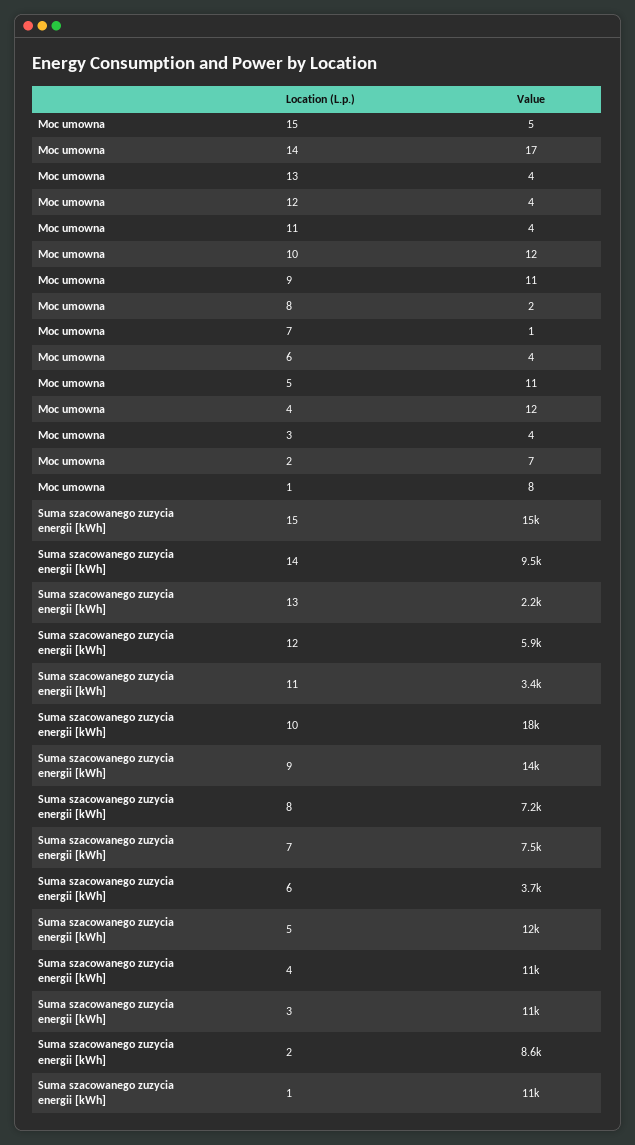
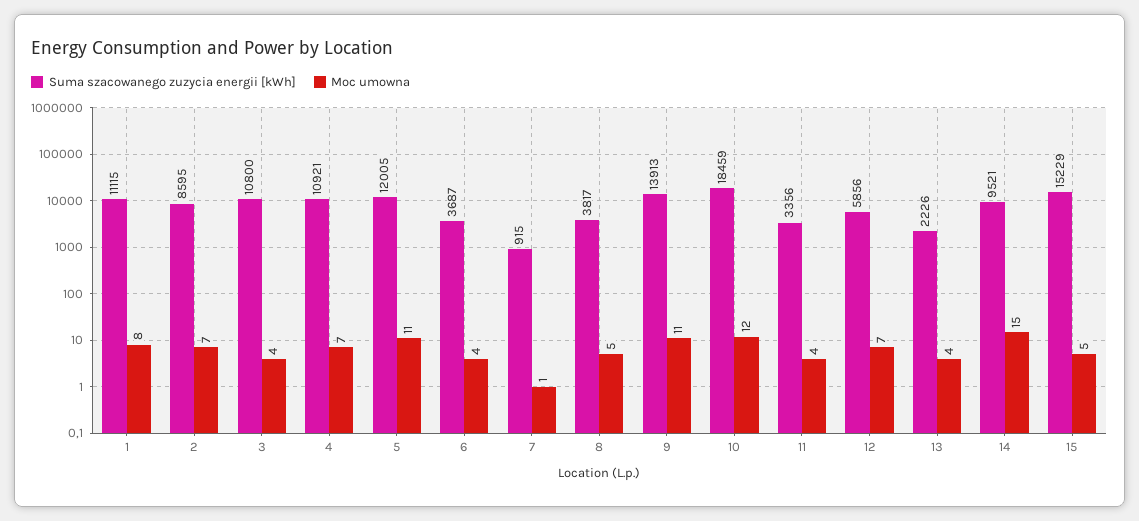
Moc umowna, 14: 17 -> 15
Moc umowna, 12: 4 -> 7
Moc umowna, 8: 2 -> 5
Moc umowna, 4: 12 -> 7
Suma szacowanego zuzycia energii [kWh], 8: 7200 -> 3817
Suma szacowanego zuzycia energii [kWh], 7: 7500 -> 915

